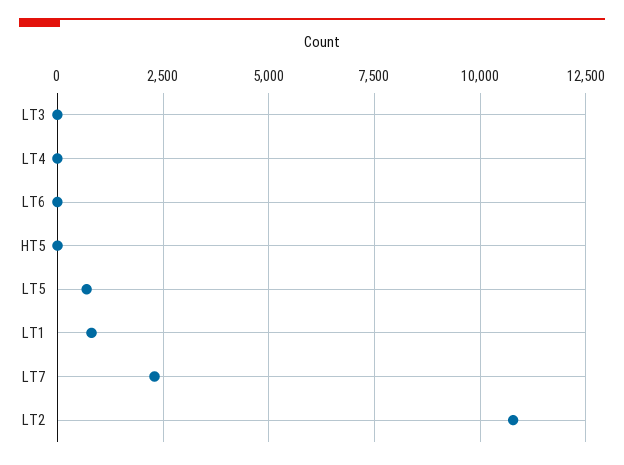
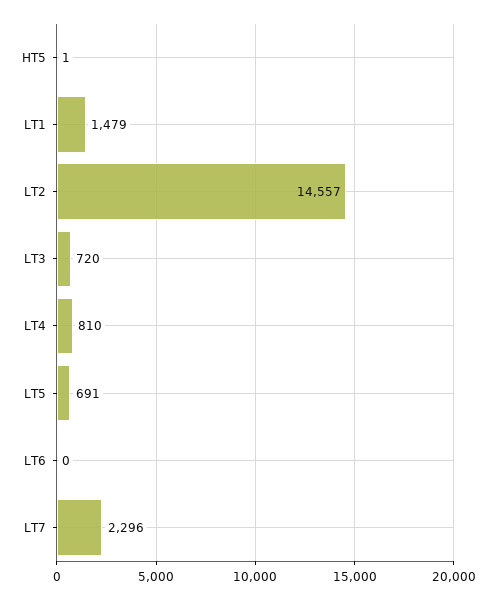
LT3: 0 -> 720
LT4: 0 -> 810
LT1: 750 -> 1479
LT2: 10750 -> 14557

